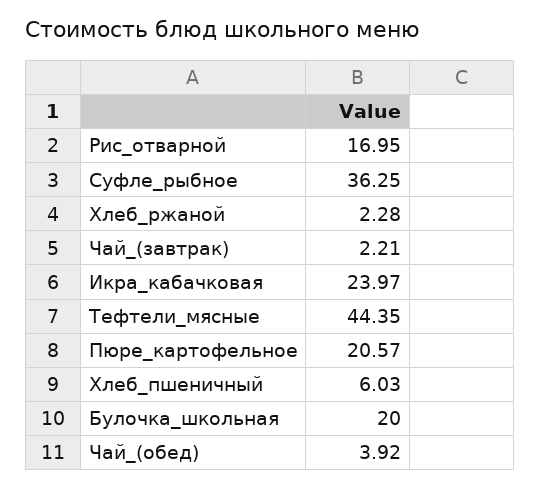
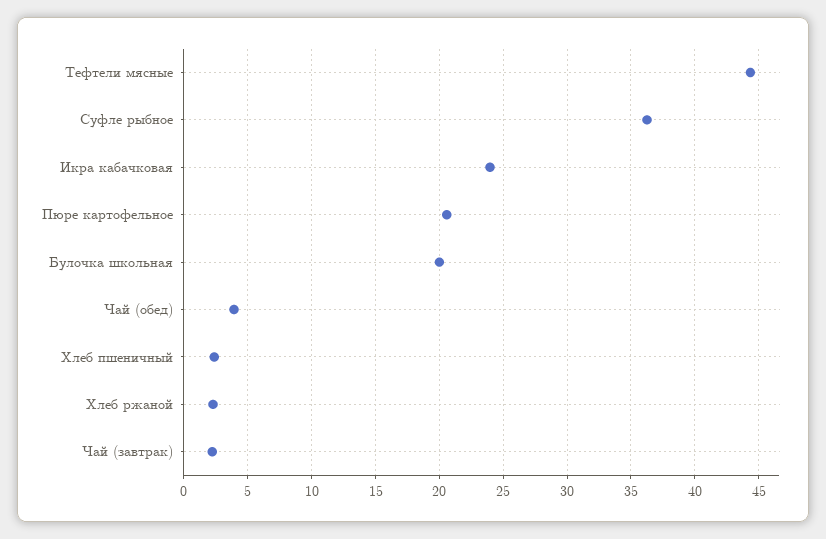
Рис_отварной: 16.95 -> none
Хлеб_пшеничный: 6.03 -> 2.5

